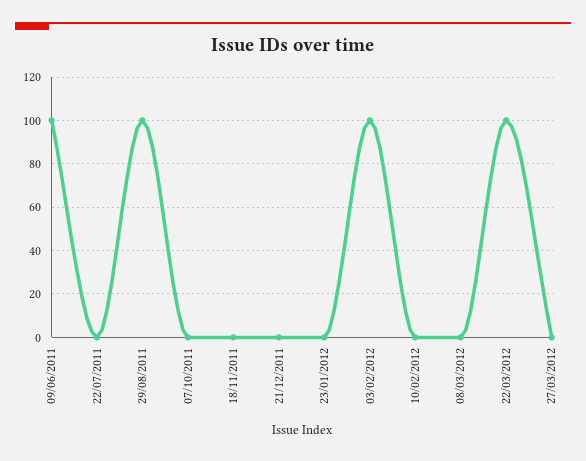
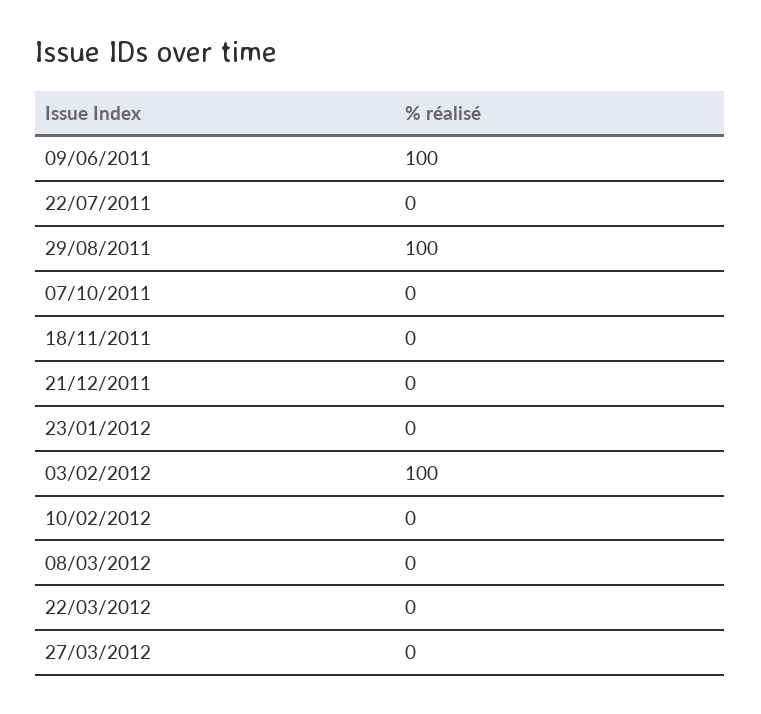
22/03/2012: 100 -> 0

